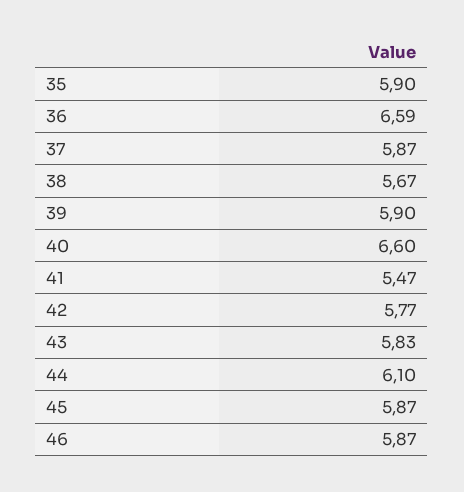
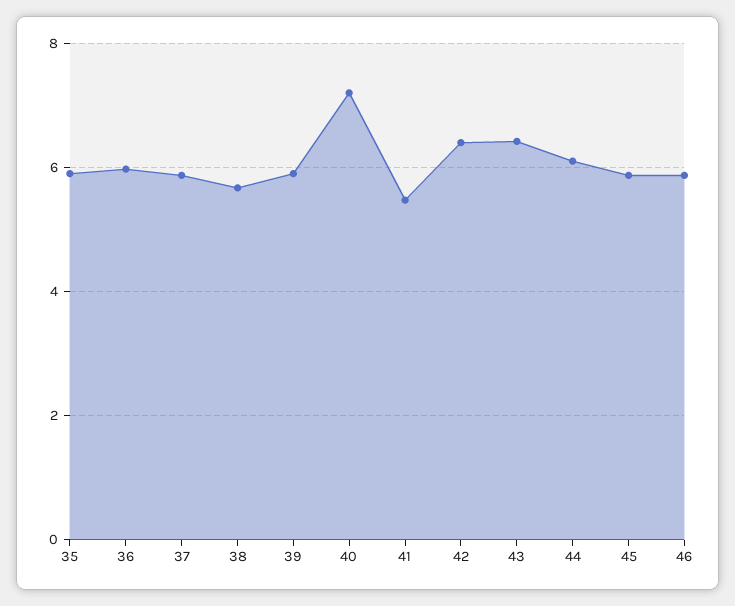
36: 6.59 -> 6
40: 6.6 -> 7.2
42: 5.77 -> 6.4
43: 5.83 -> 6.4

